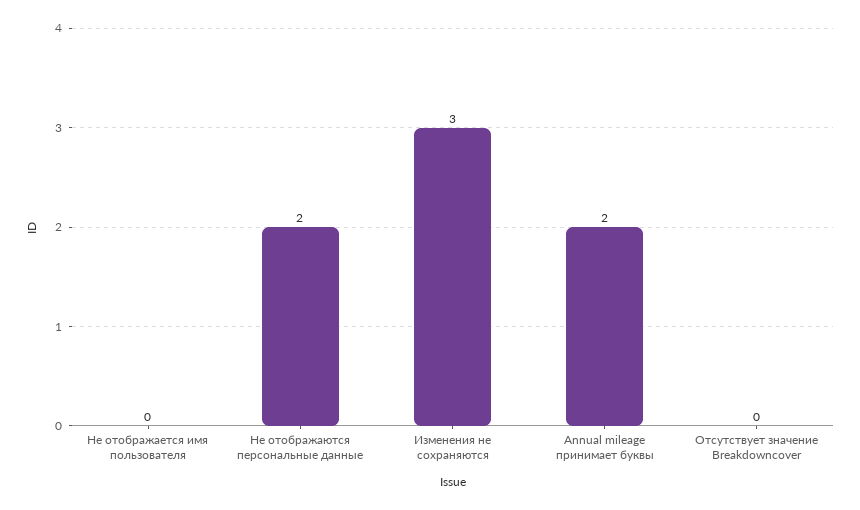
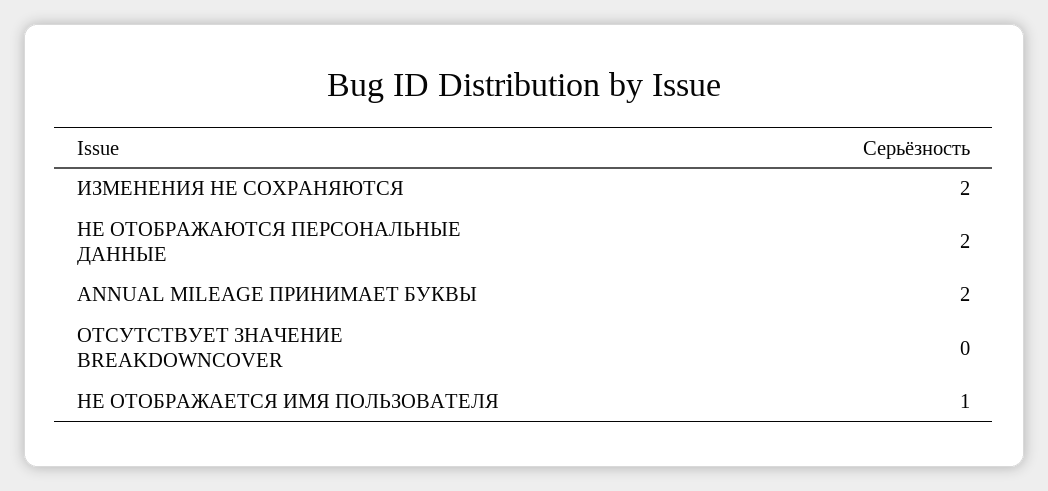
Не отображается имя пользователя: 0 -> 1
Изменения не сохраняются: 3 -> 2

